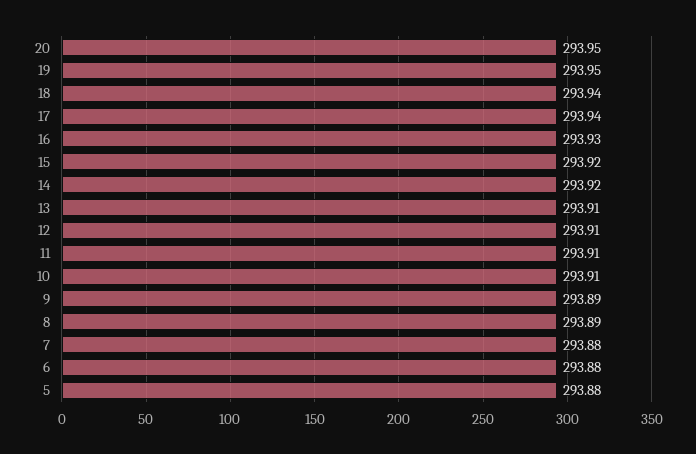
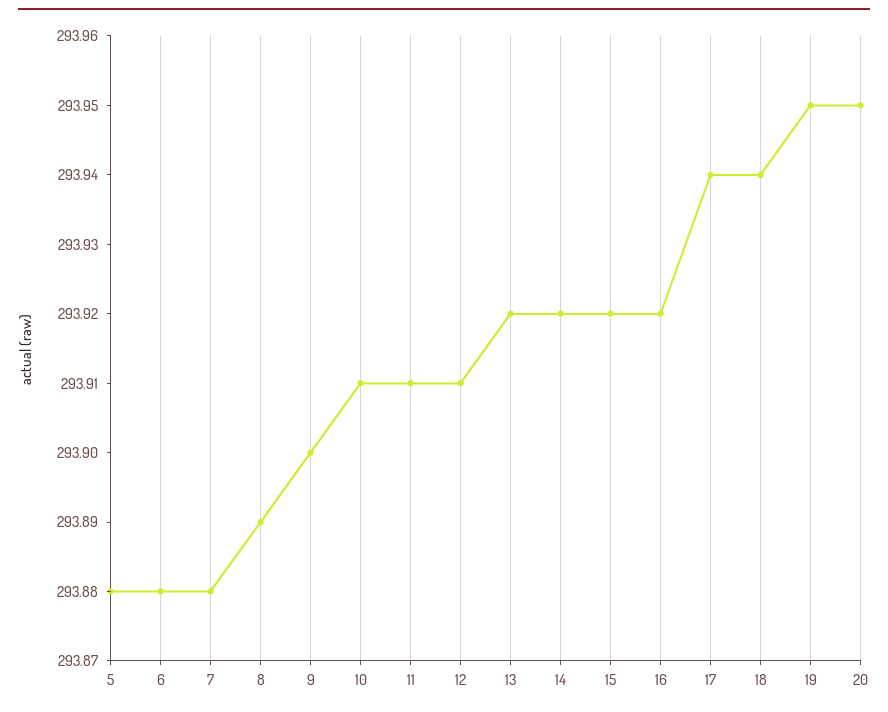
16: 293.93 -> 293.92
13: 293.91 -> 293.92
9: 293.89 -> 293.9

